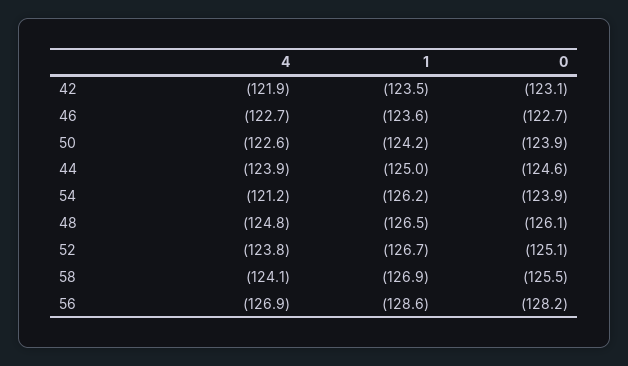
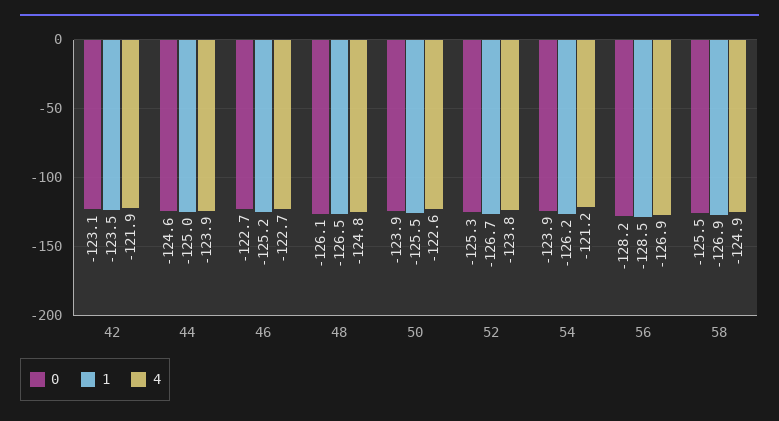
1, 46: -123.6 -> -125.2
1, 50: -124.2 -> -125.5
0, 52: -125.1 -> -125.3
4, 58: -124.1 -> -124.9
1, 56: -128.6 -> -128.5

